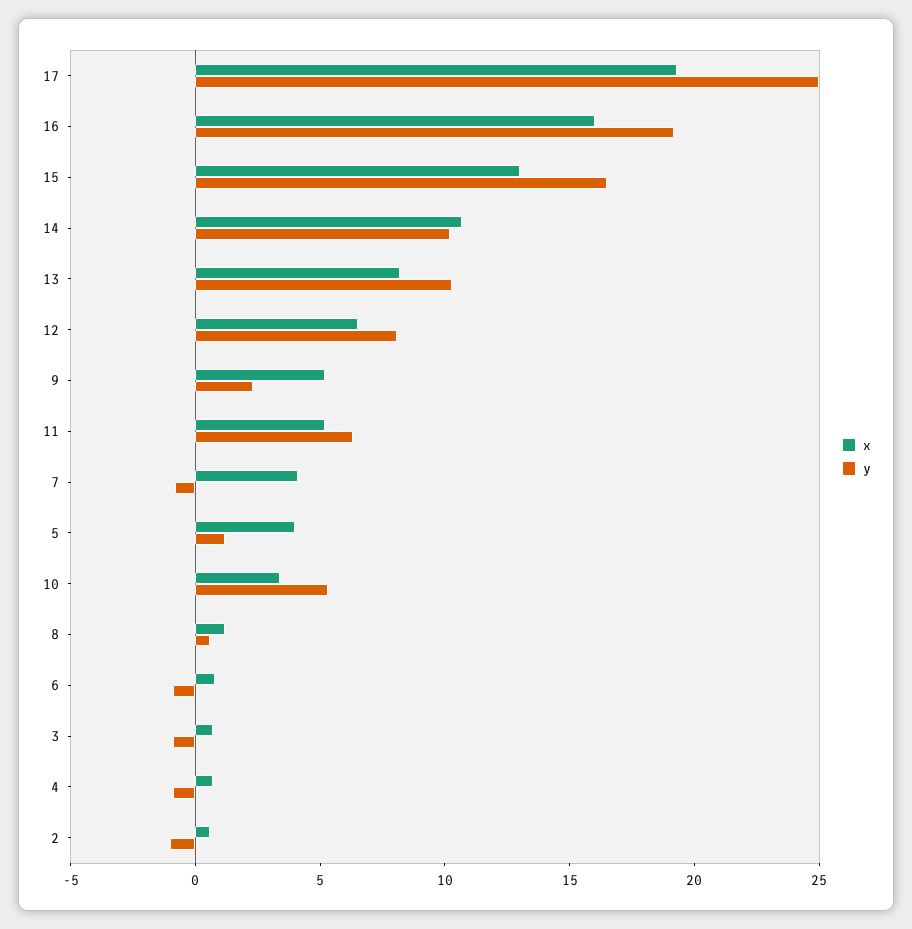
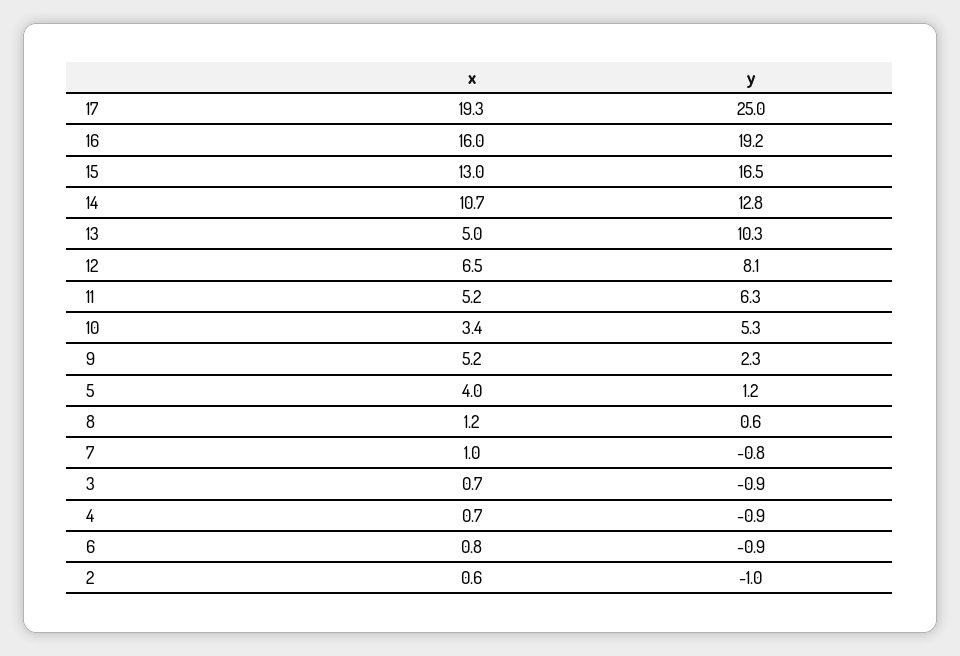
y, 14: 10 -> 12.8
x, 13: 8 -> 5
x, 7: 4 -> 1

